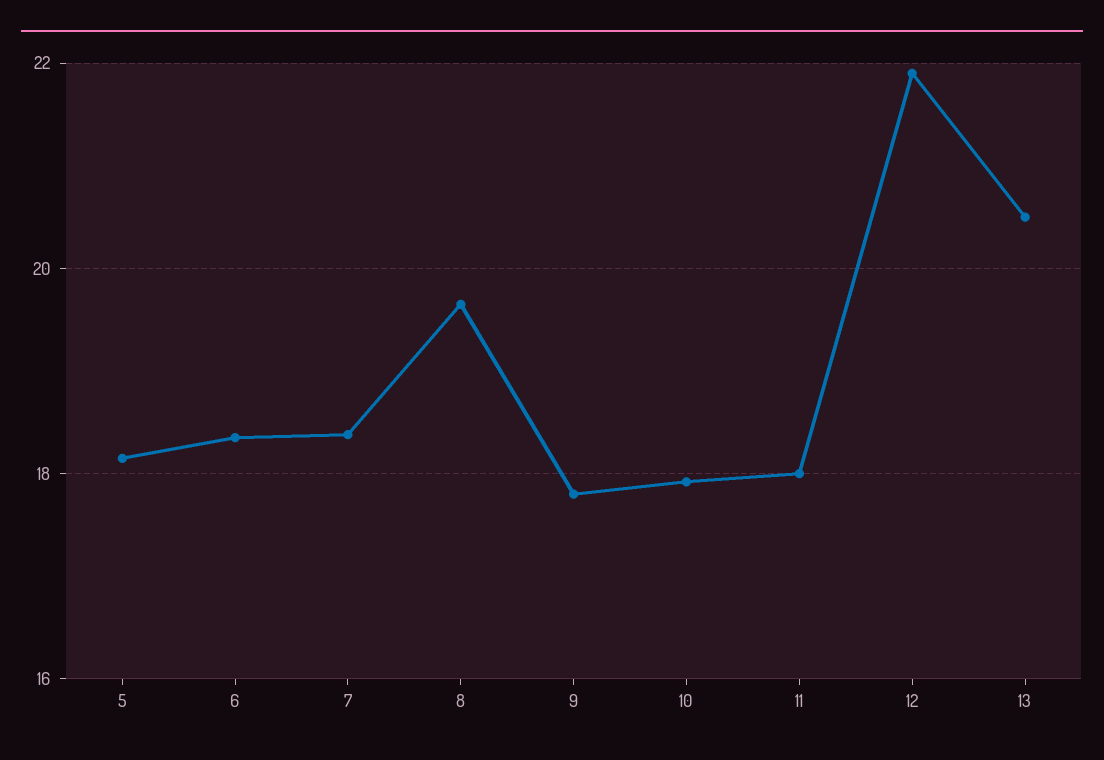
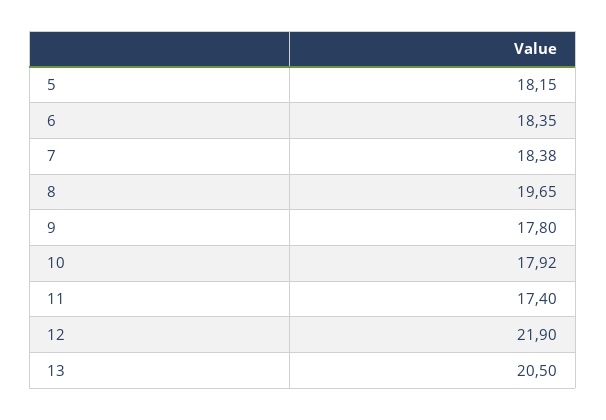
11: 18 -> 17.4

